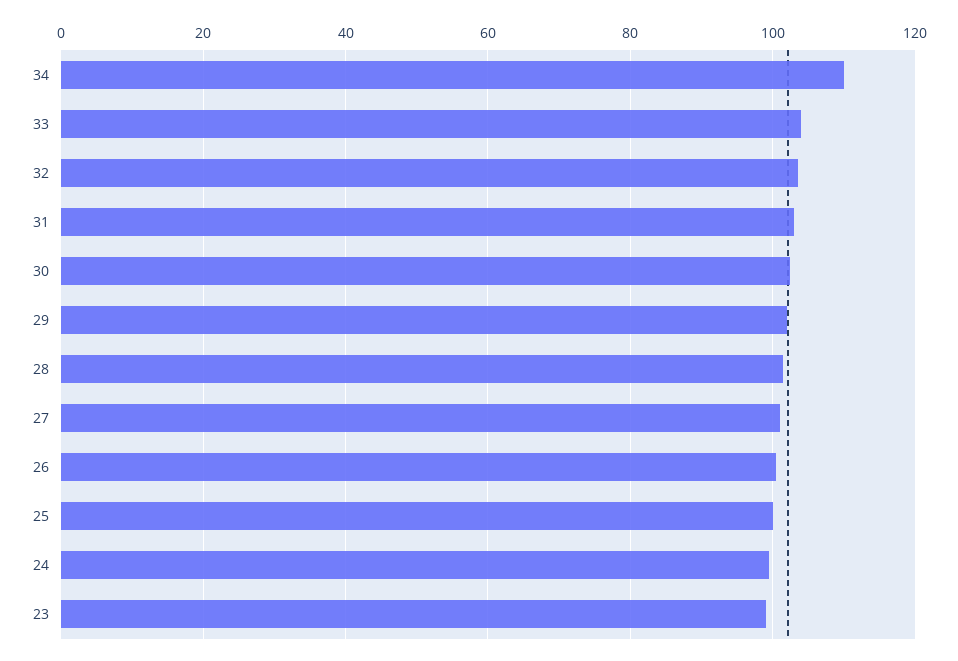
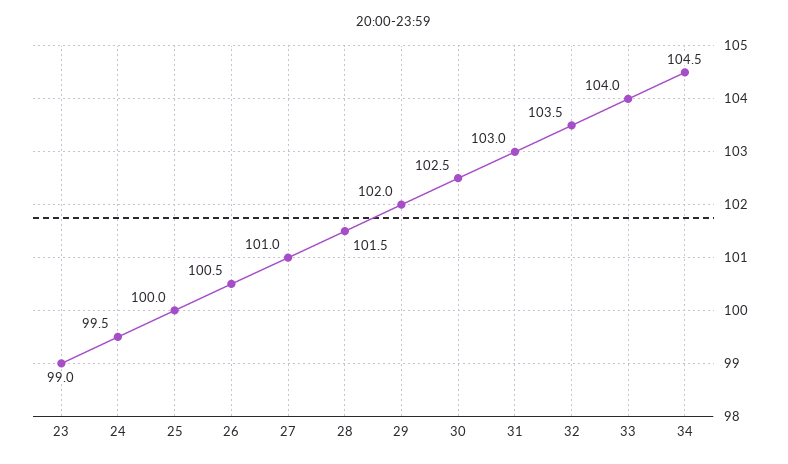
34: 110 -> 104.5

